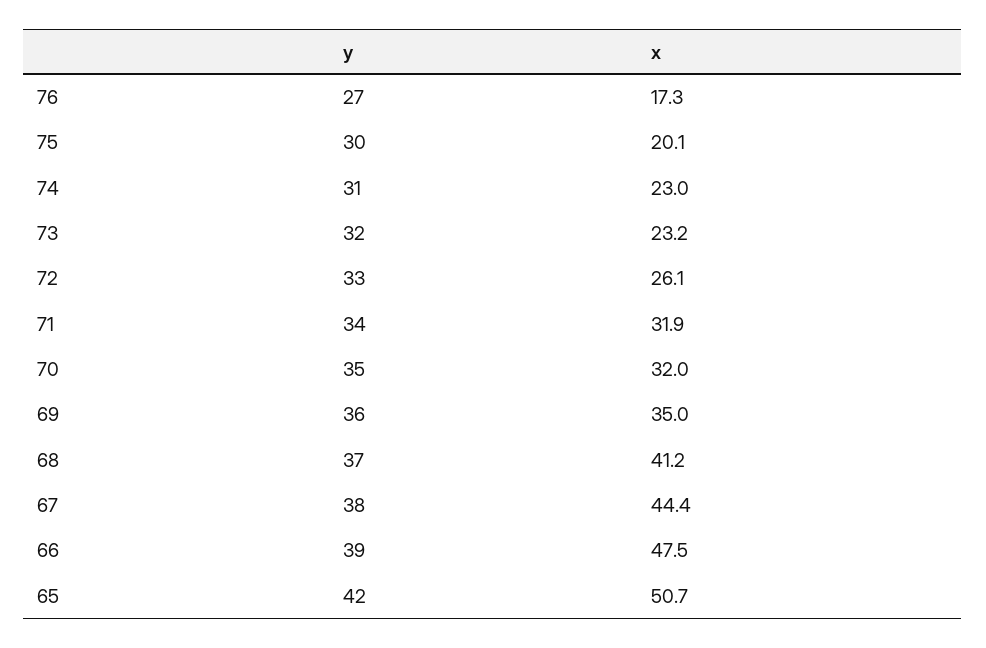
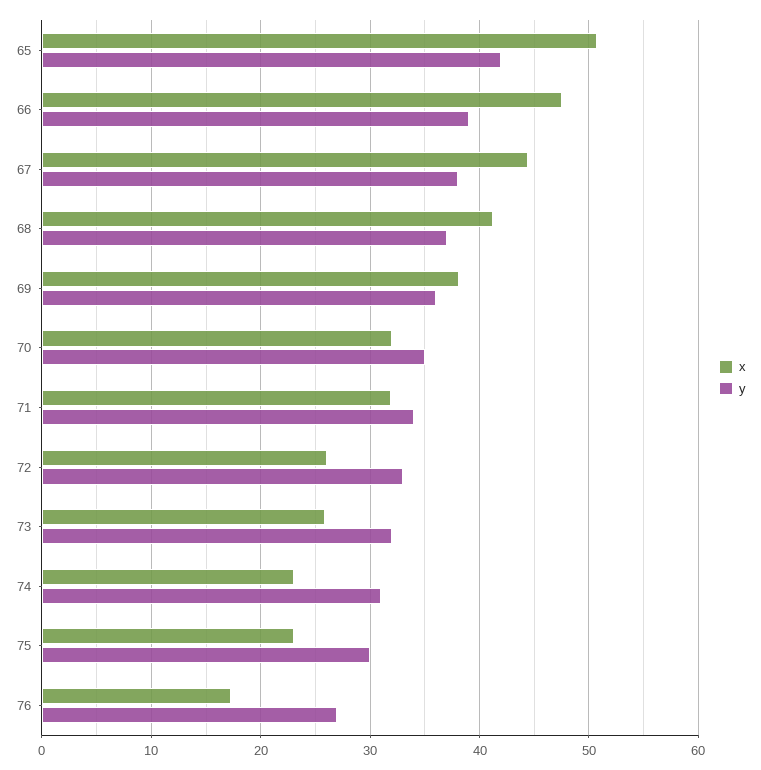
x, 75: 20.1 -> 23
x, 73: 23.2 -> 26
x, 69: 35 -> 38

